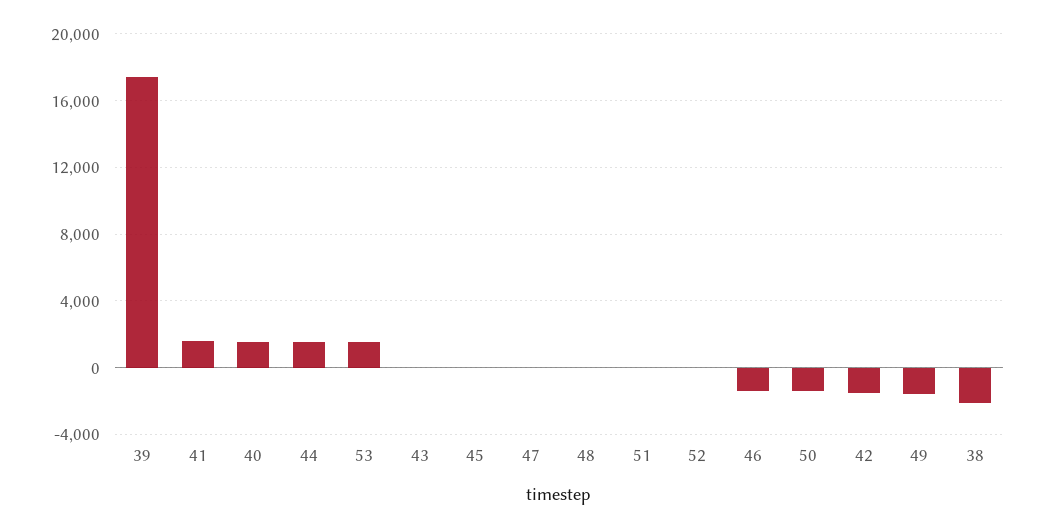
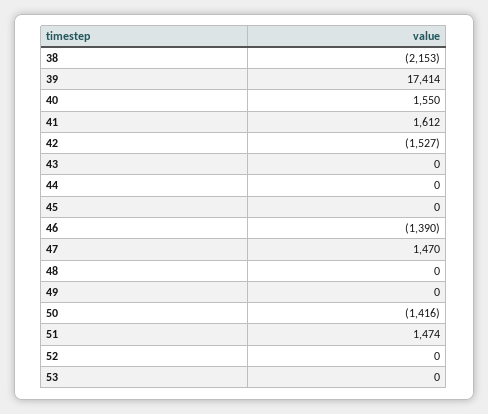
44: 1500 -> 0
53: 1500 -> 0
47: 0 -> 1470
51: 0 -> 1474
49: -1500 -> 0

